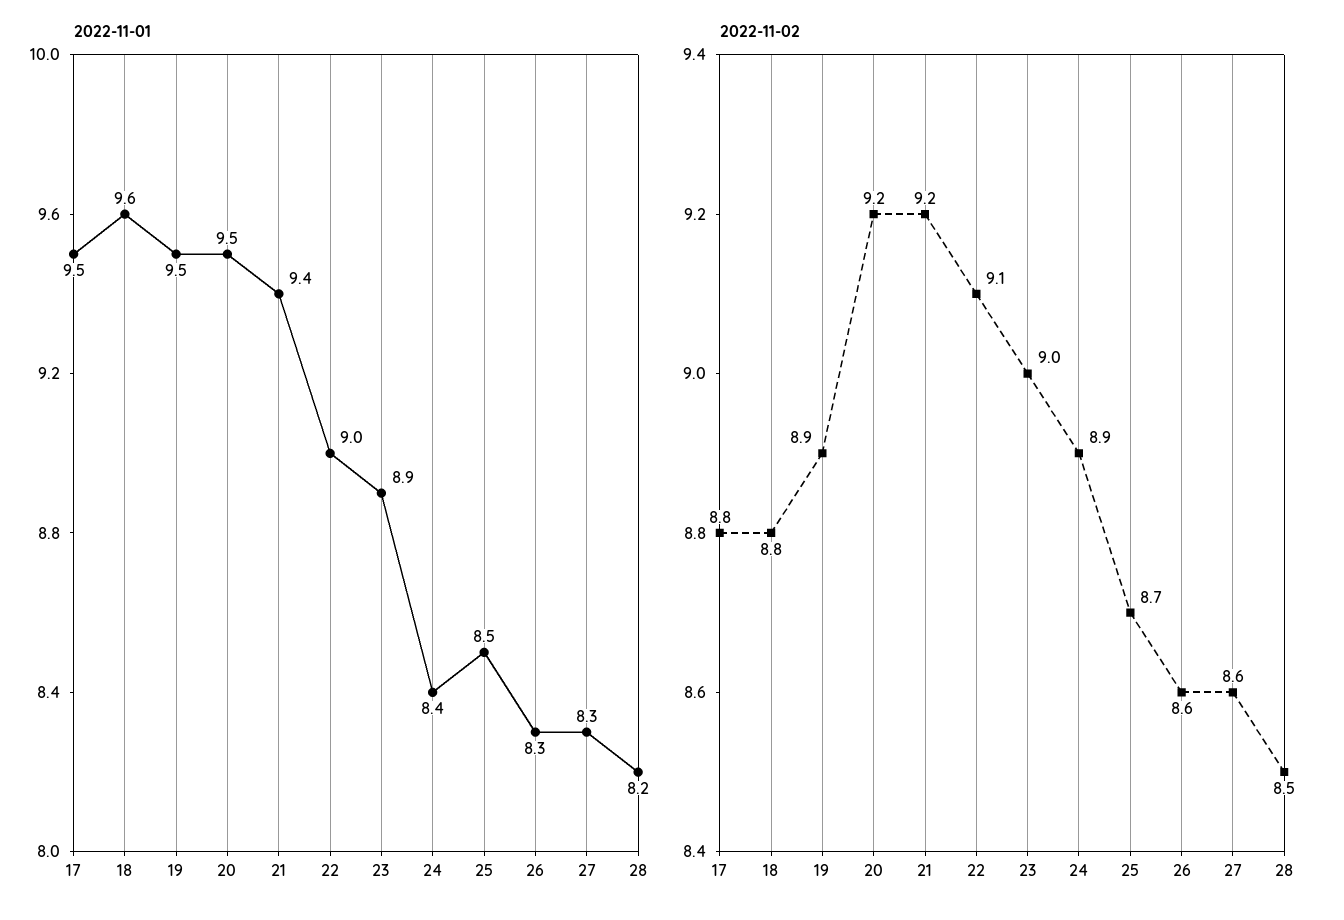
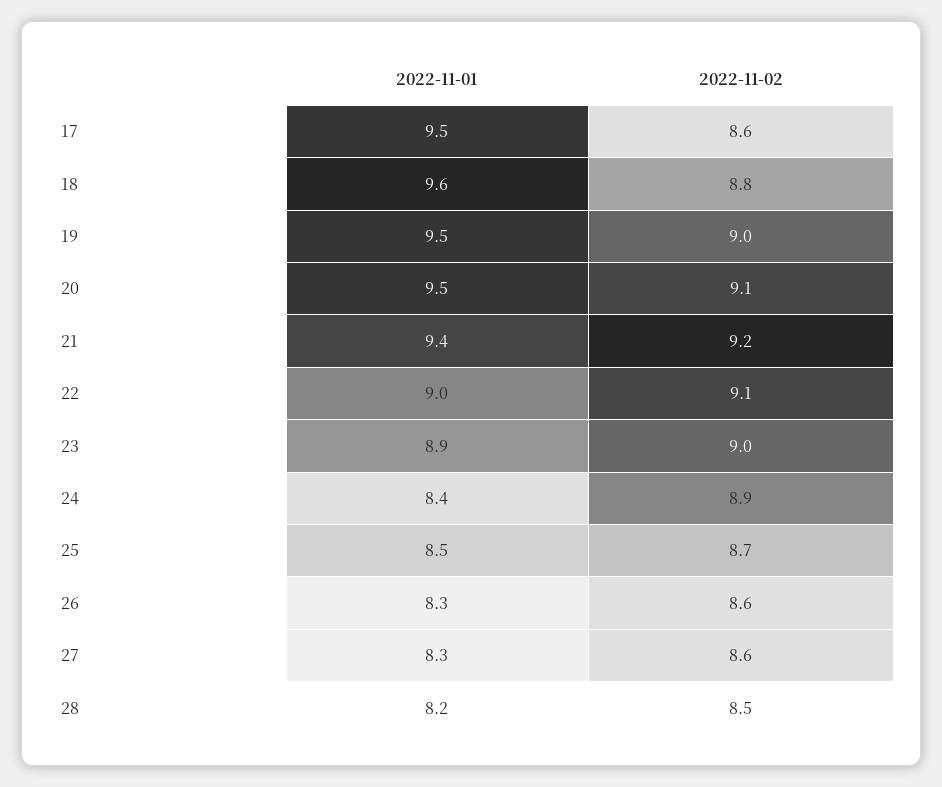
2022-11-02, 17: 8.8 -> 8.6
2022-11-02, 19: 8.9 -> 9
2022-11-02, 20: 9.2 -> 9.1

